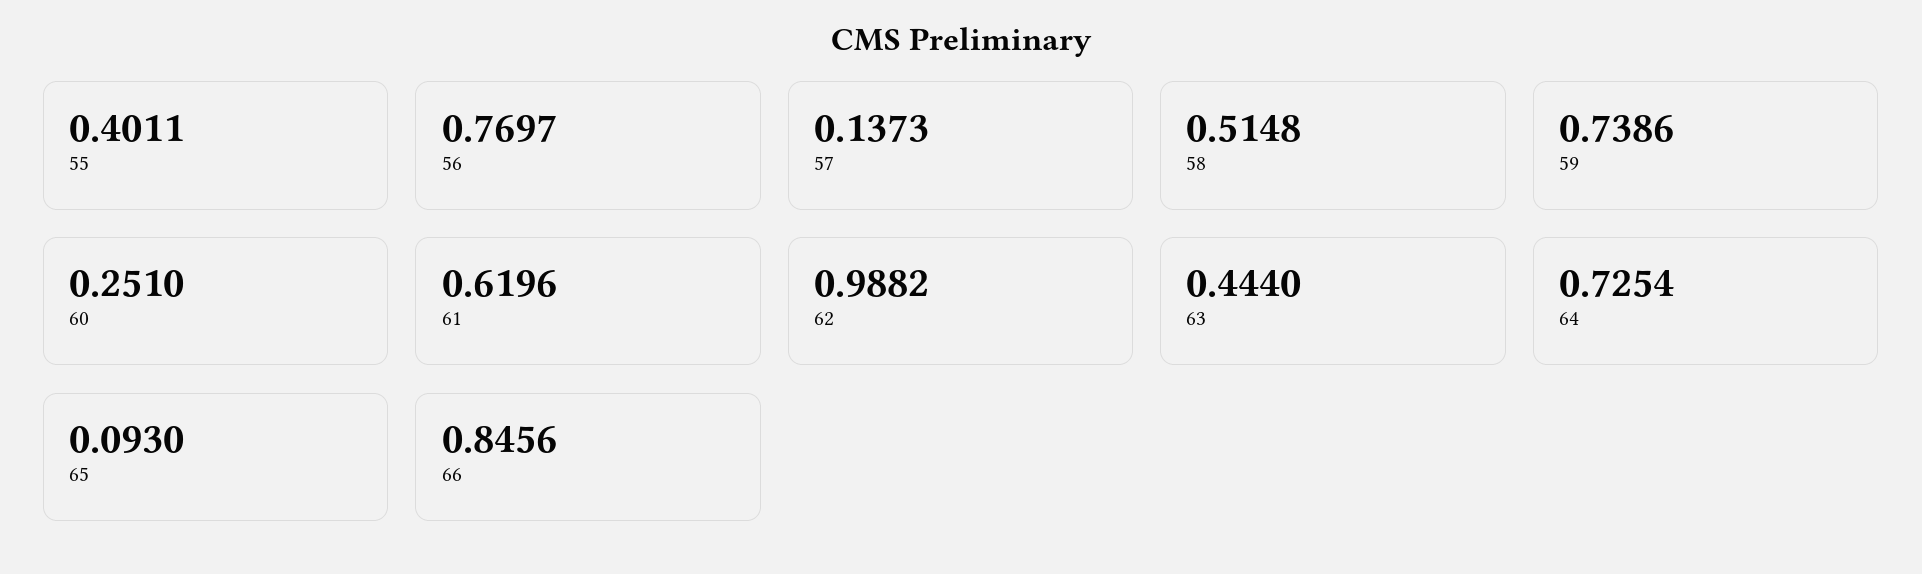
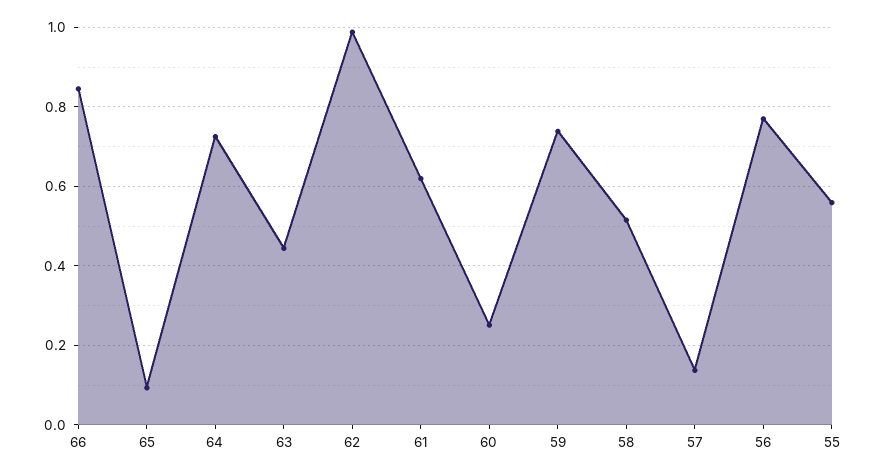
55: 0.4011 -> 0.56

